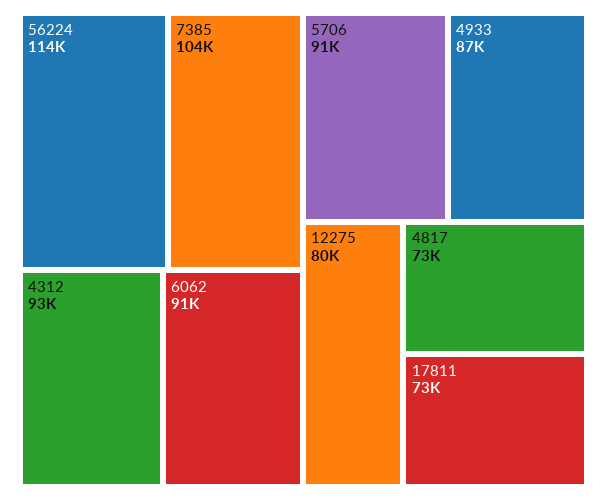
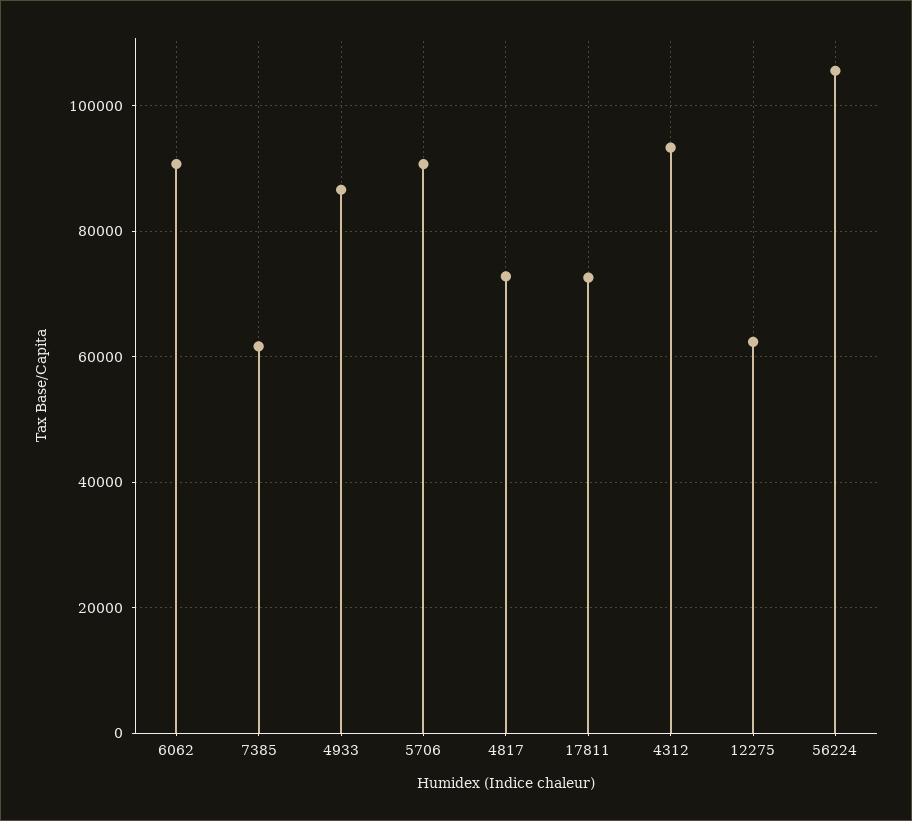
56224: 114000 -> 106000
7385: 104000 -> 62000
12275: 80000 -> 62000

